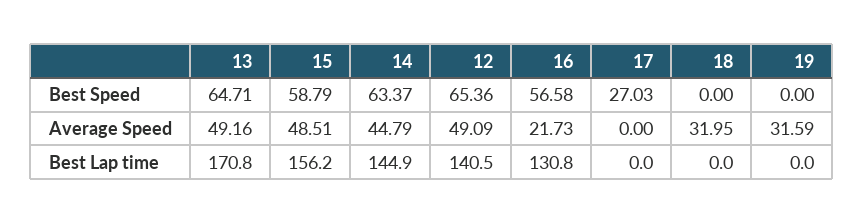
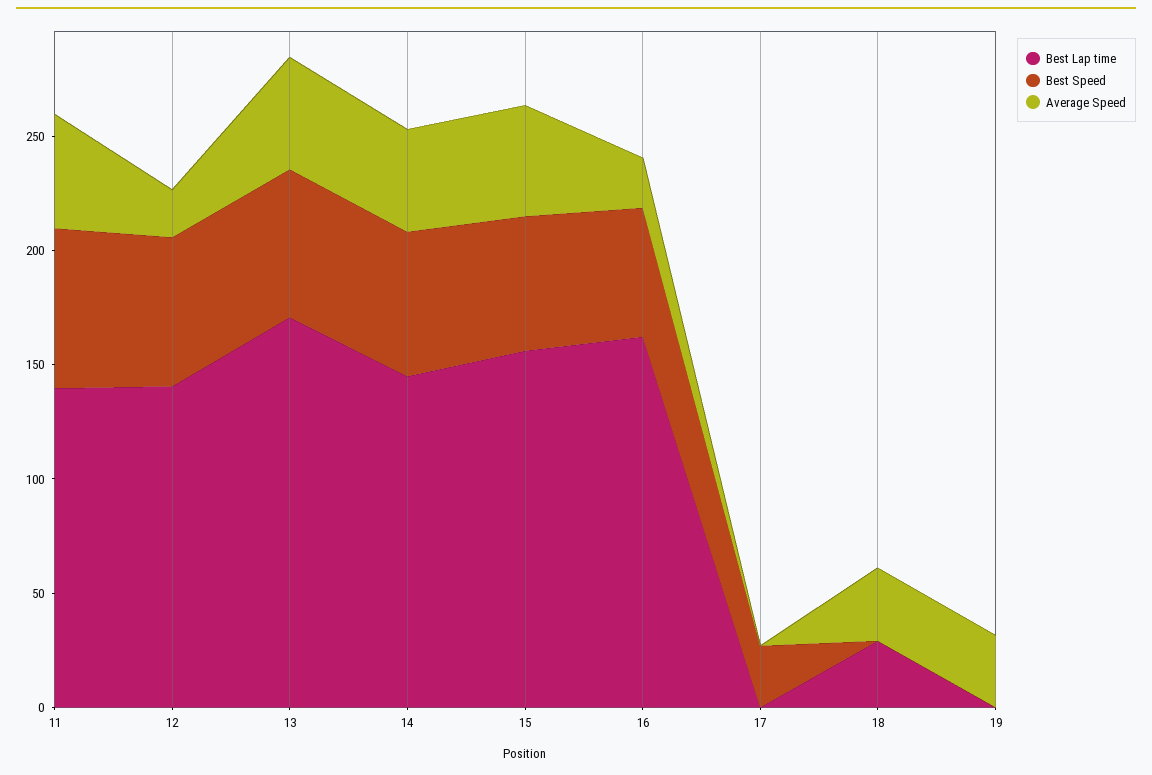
Average Speed, 12: 49.09 -> 20
Best Lap time, 16: 130.8 -> 160
Best Lap time, 18: 0 -> 30
Best Lap time, 11: none -> 140
Best Speed, 11: none -> 70
Average Speed, 11: none -> 50

